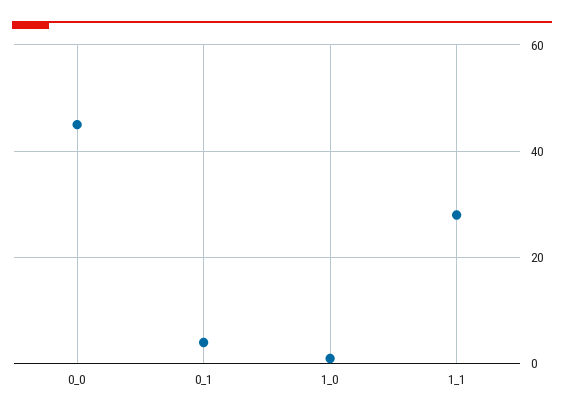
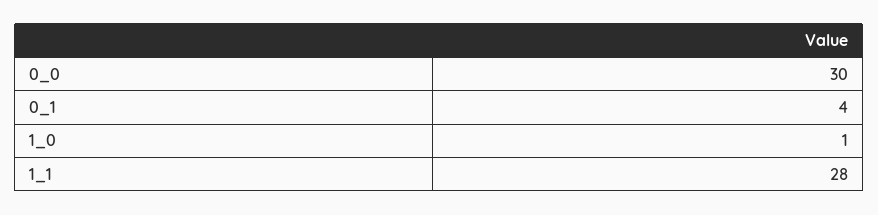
0_0: 45 -> 30

